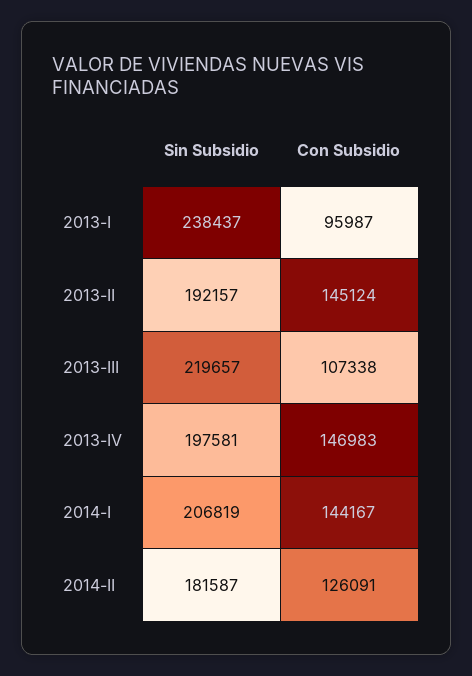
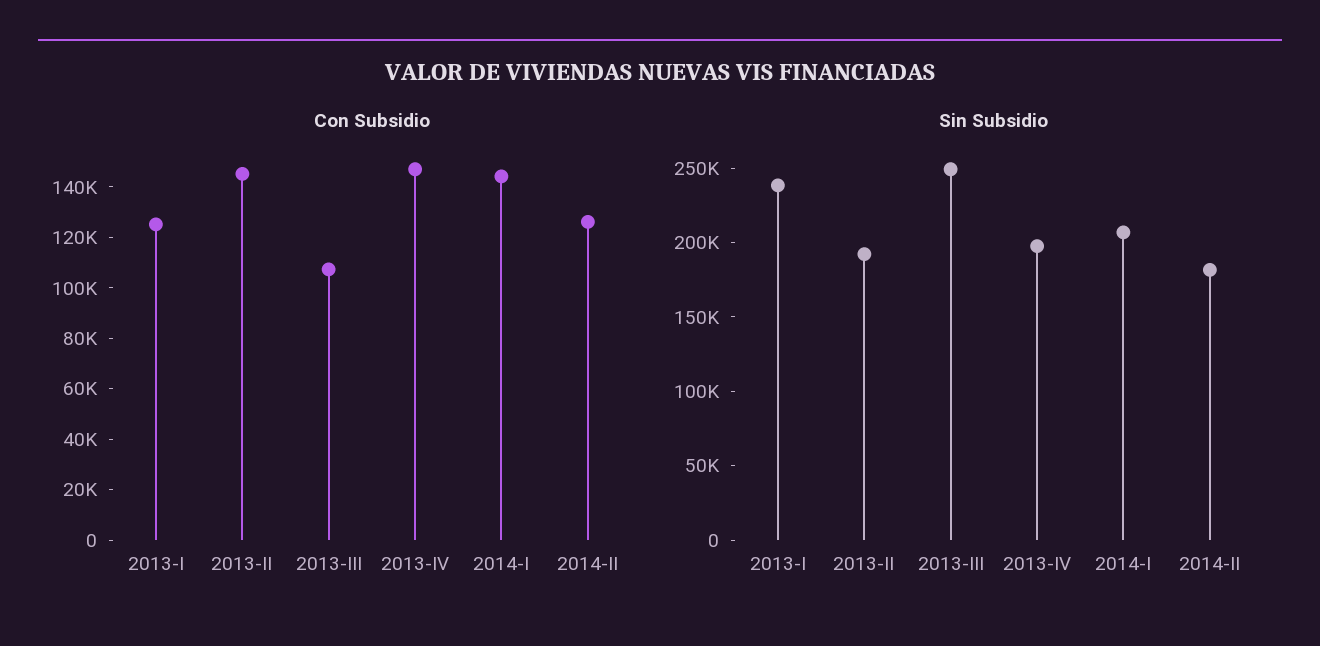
Con Subsidio, 2013-I: 95987 -> 125000
Sin Subsidio, 2013-III: 219657 -> 250000

